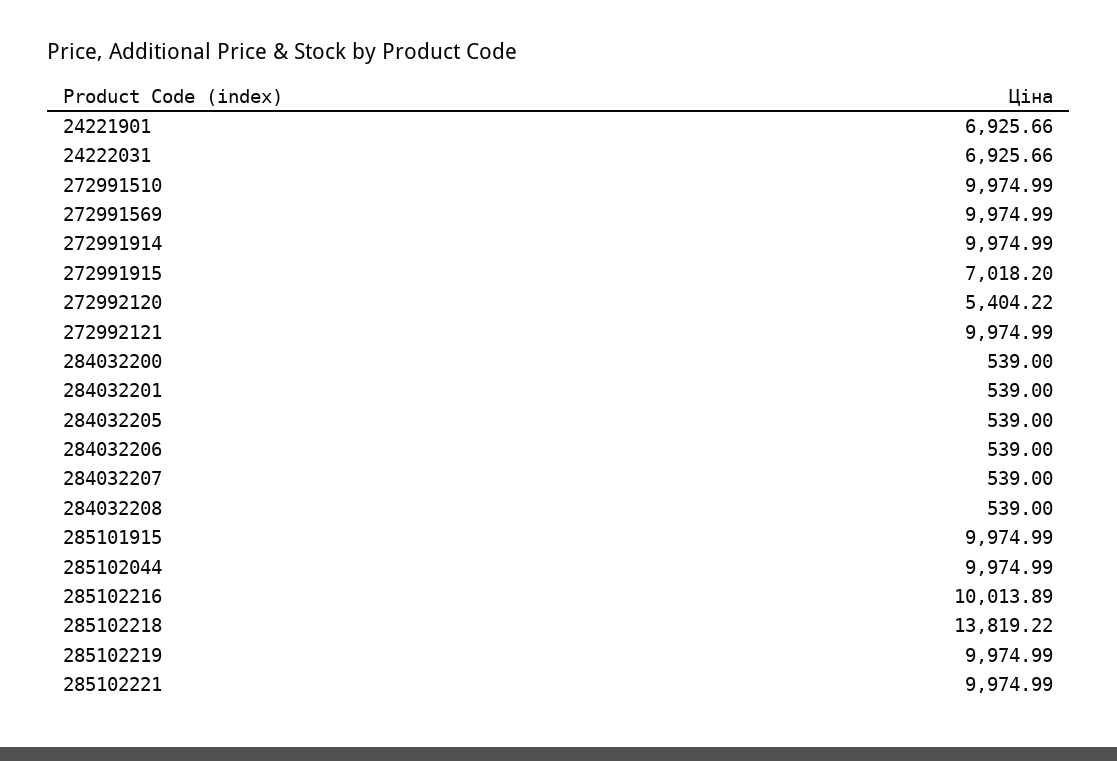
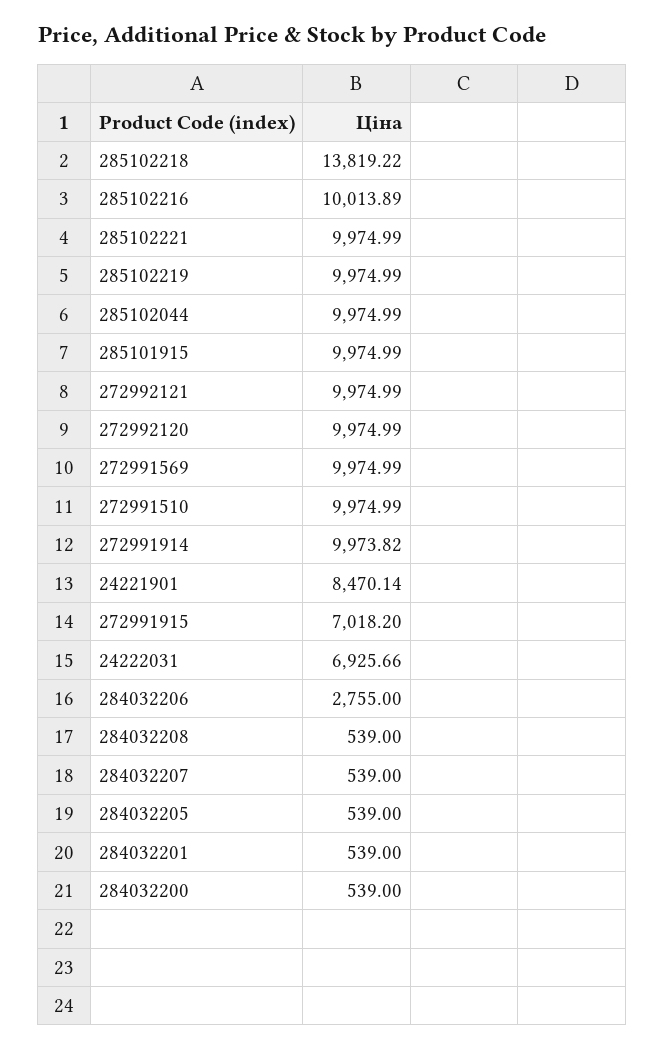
24221901: 6925.66 -> 8470.14
272991914: 9974.99 -> 9973.82
272992120: 5404.22 -> 9974.99
284032206: 539 -> 2755

